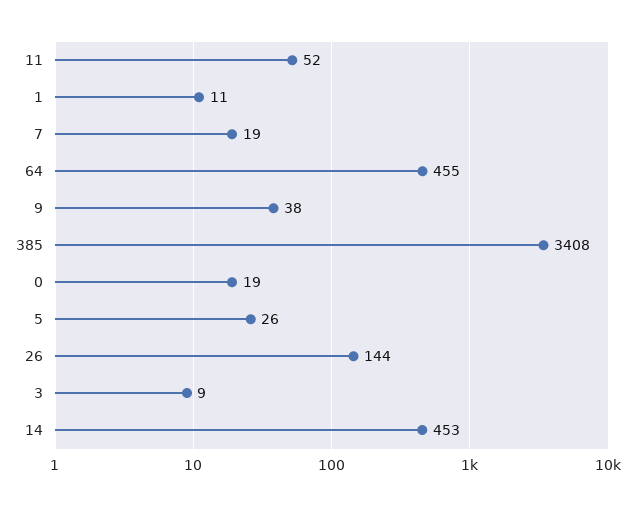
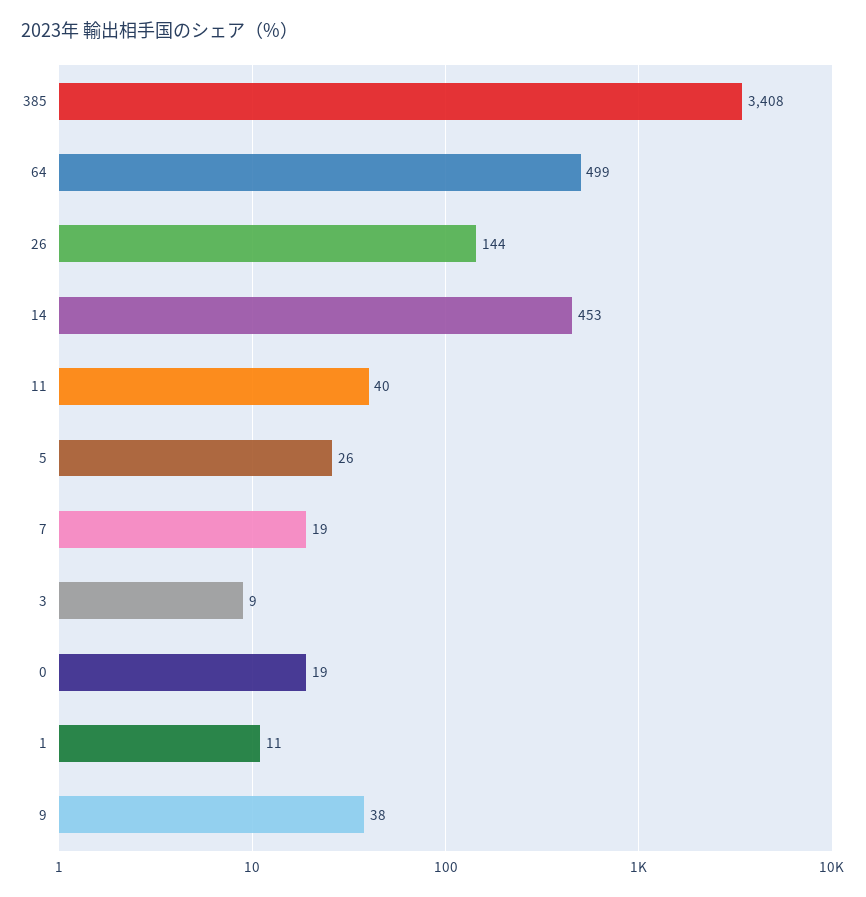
11: 52 -> 40
64: 455 -> 499

